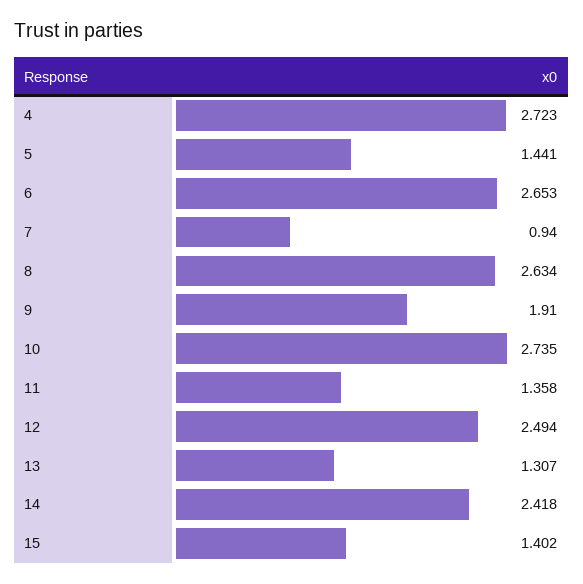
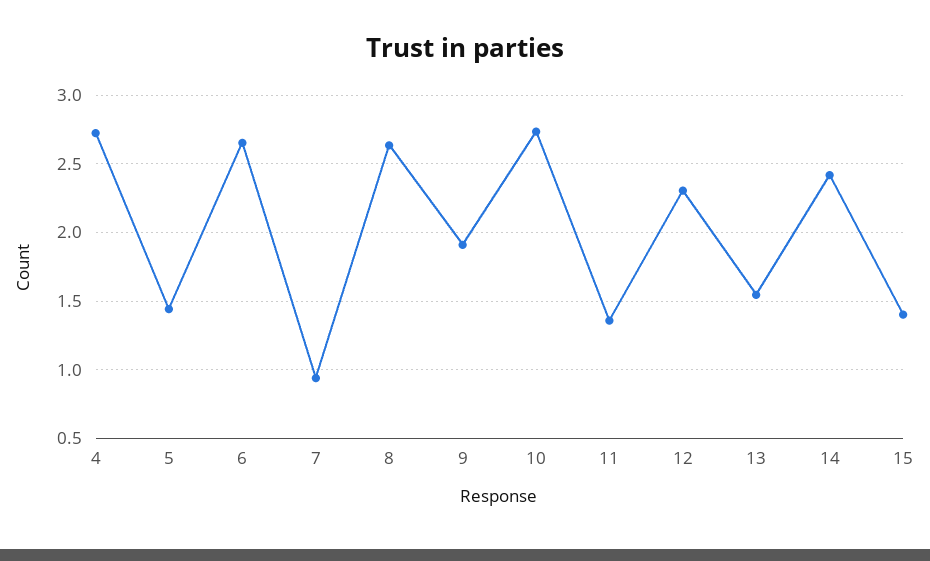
12: 2.494 -> 2.3
13: 1.307 -> 1.55

